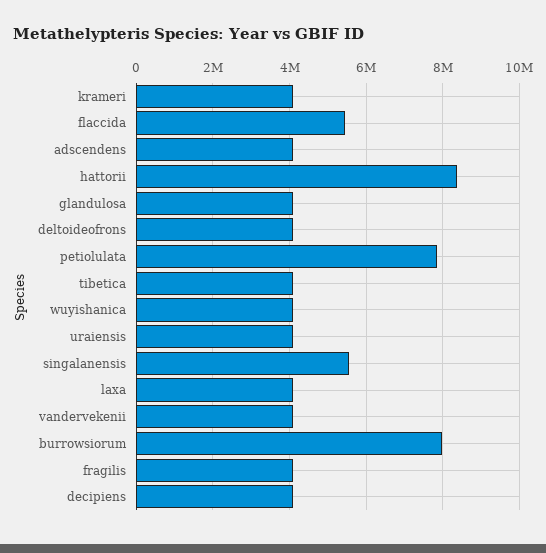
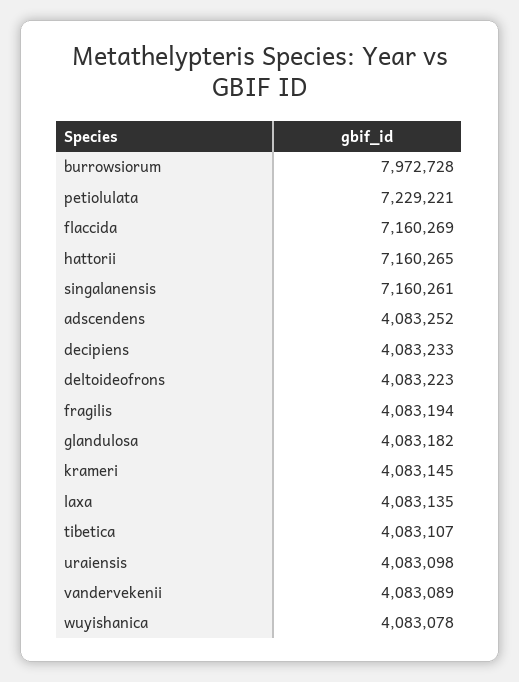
flaccida: 5400000 -> 7160269
hattorii: 8400000 -> 7160265
petiolulata: 7800000 -> 7229221
singalanensis: 5600000 -> 7160261

